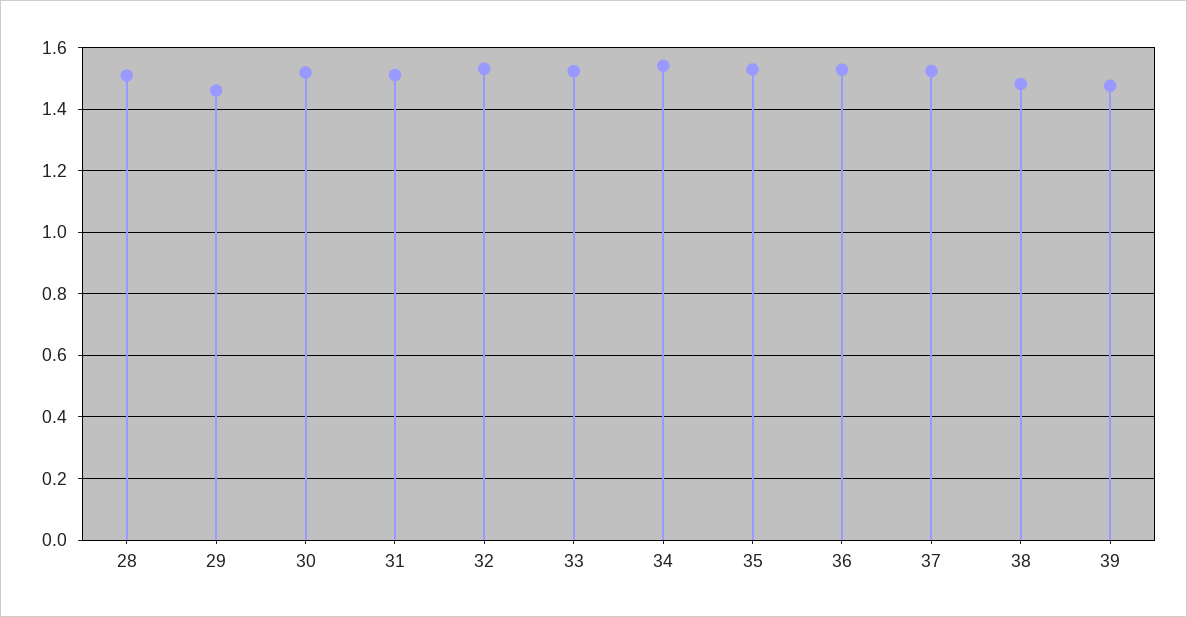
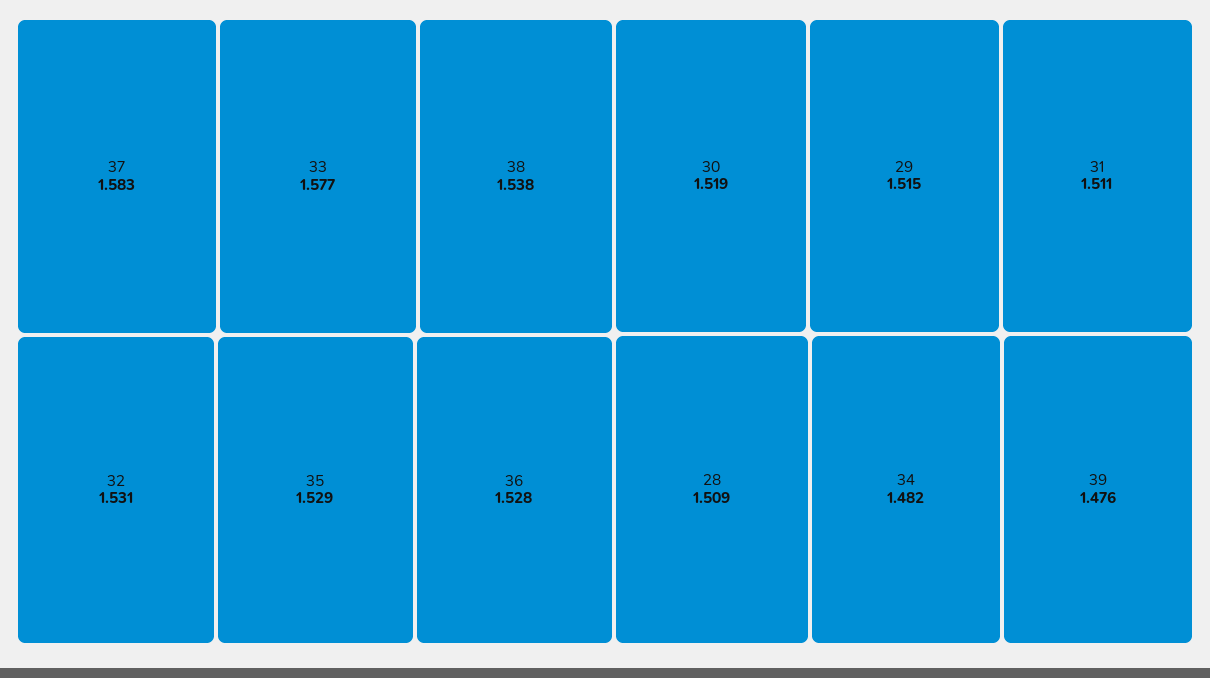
29: 1.46 -> 1.515
33: 1.52 -> 1.577
34: 1.54 -> 1.482
37: 1.52 -> 1.583
38: 1.48 -> 1.538

